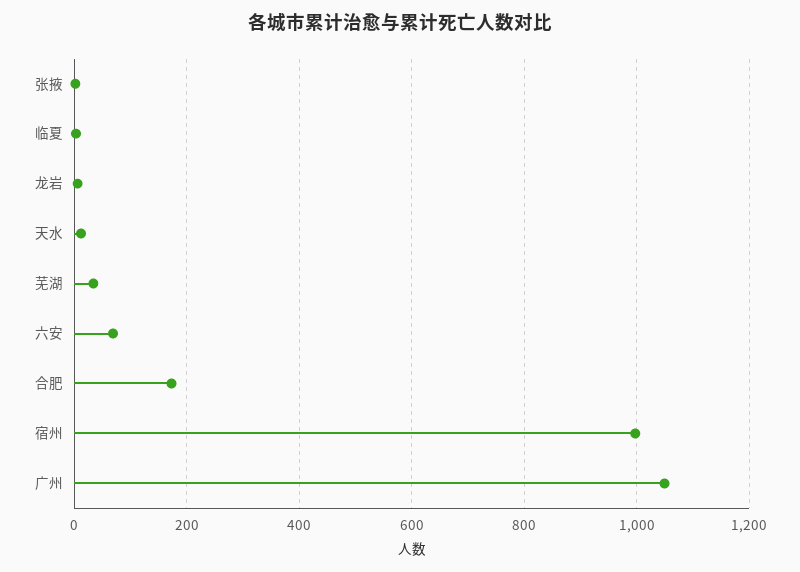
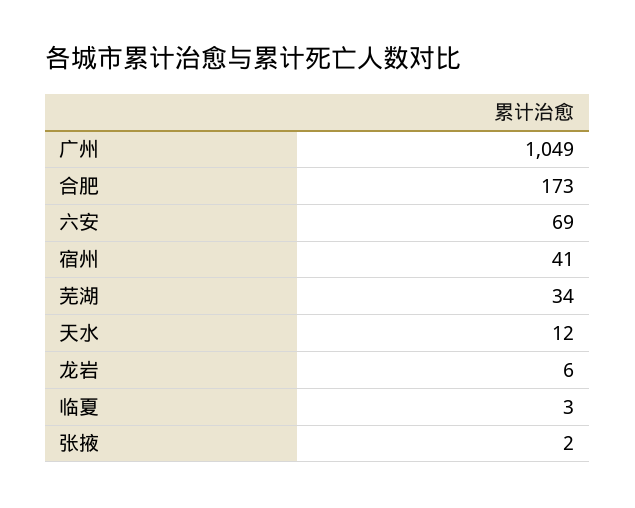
宿州: 1000 -> 41

